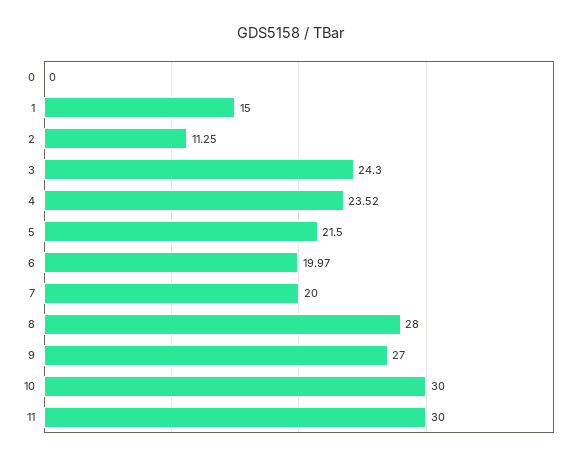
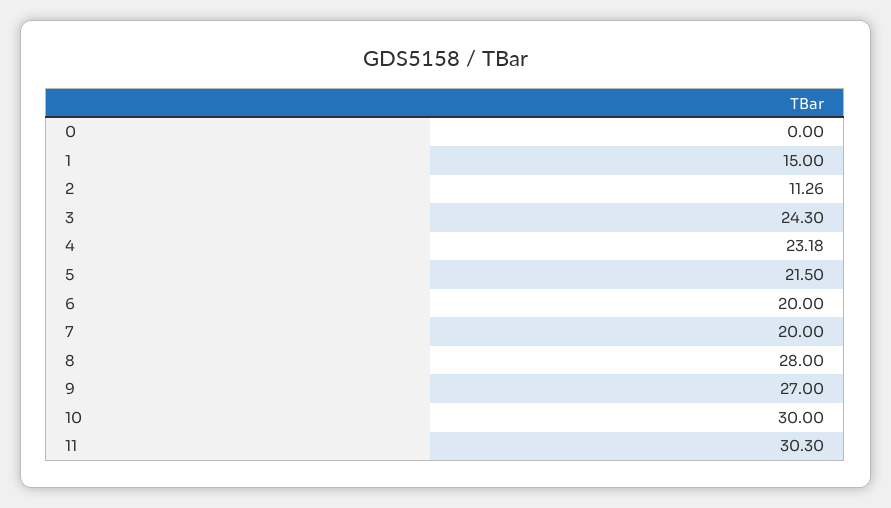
2: 11.25 -> 11.26
4: 23.52 -> 23.18
6: 19.97 -> 20
11: 30 -> 30.3

